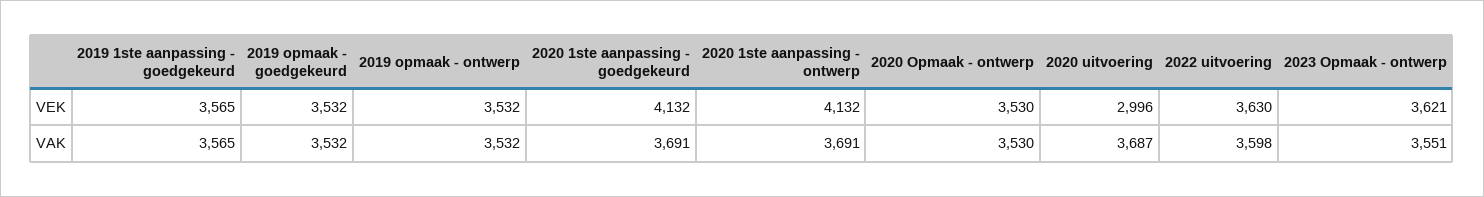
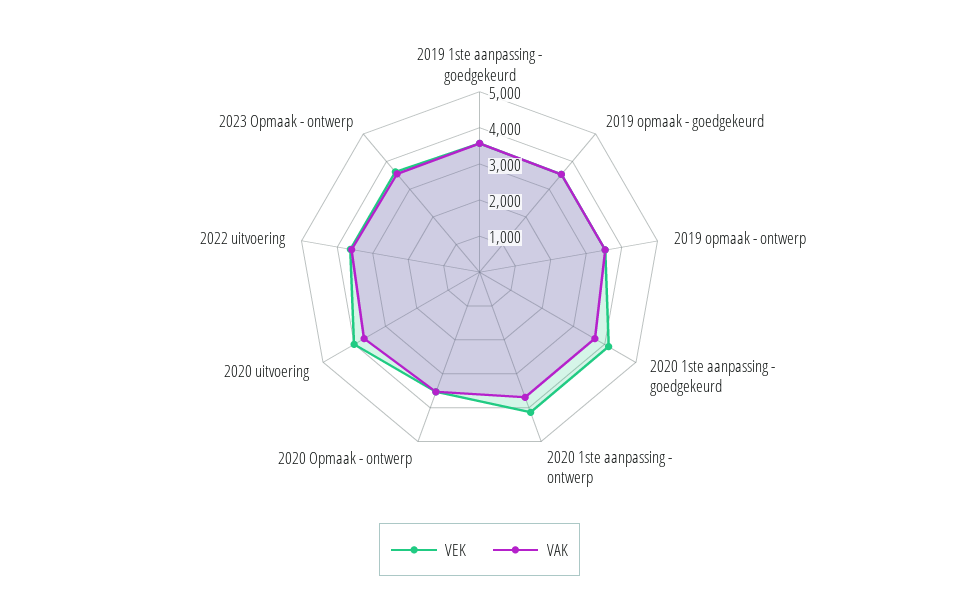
VEK, 2020 uitvoering: 2996 -> 4000

